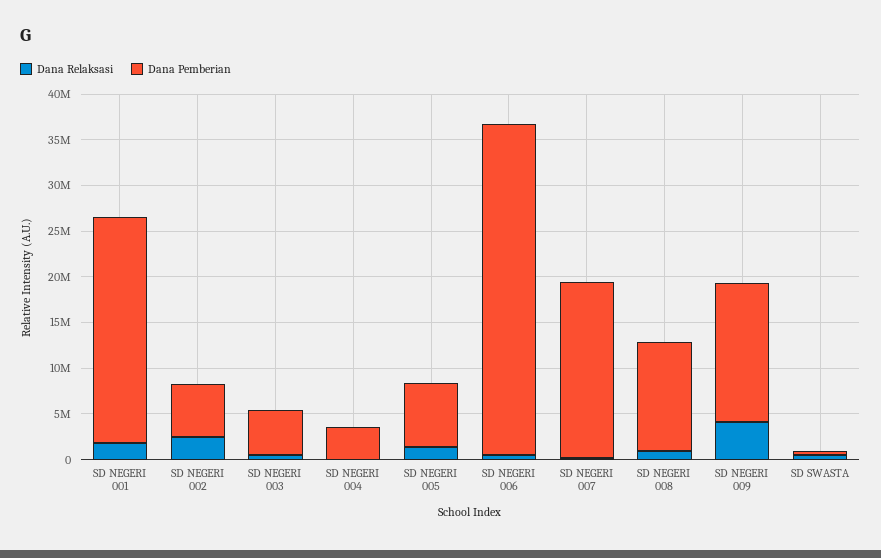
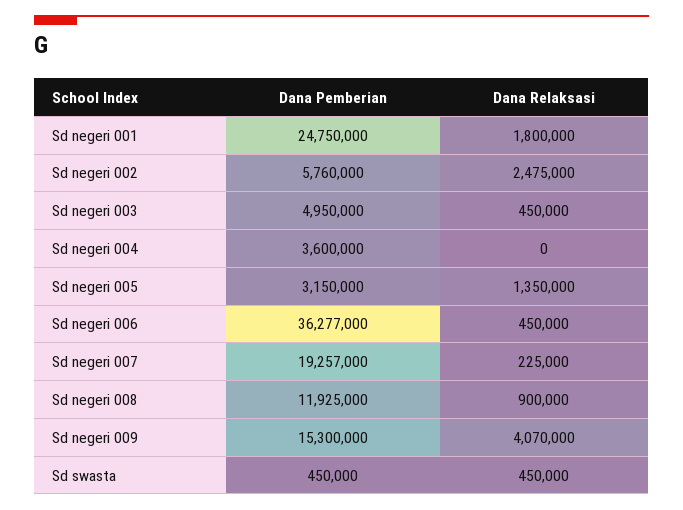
Dana Pemberian, SD NEGERI 005: 7000000 -> 3150000

